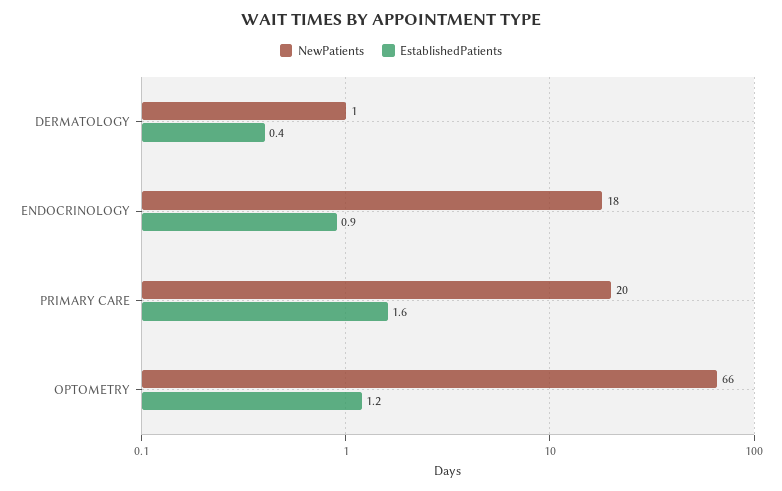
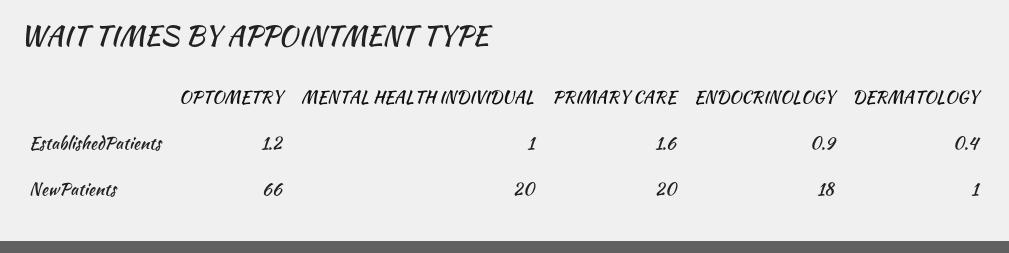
EstablishedPatients, MENTAL HEALTH INDIVIDUAL: none -> 1
NewPatients, MENTAL HEALTH INDIVIDUAL: none -> 20

